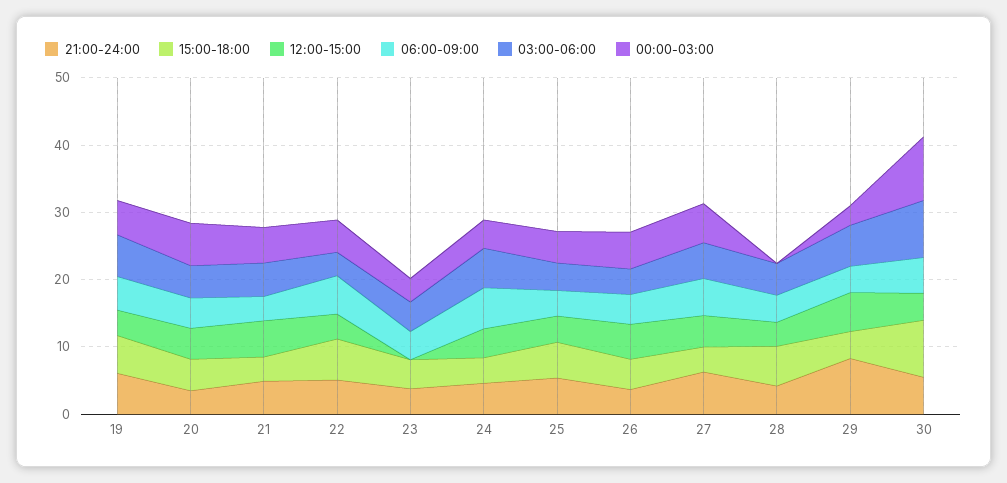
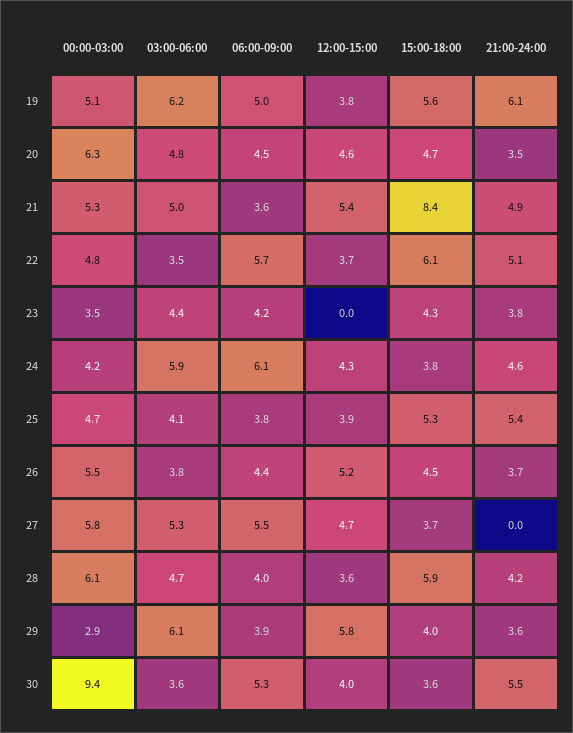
15:00-18:00, 21: 4 -> 8.4
21:00-24:00, 27: 6 -> 0
00:00-03:00, 28: 0 -> 6.1
21:00-24:00, 29: 8 -> 3.6
15:00-18:00, 30: 8 -> 3.6
03:00-06:00, 30: 8 -> 3.6

